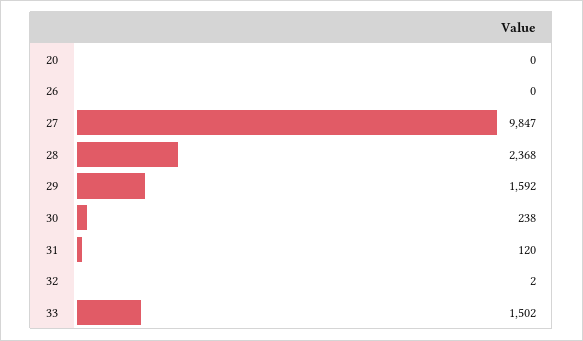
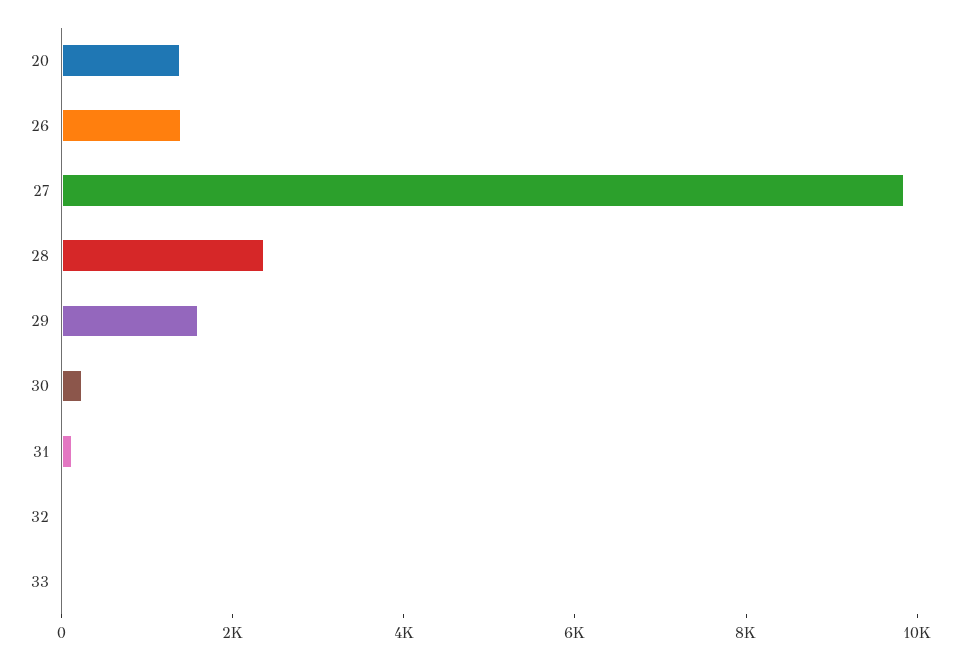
20: 0 -> 1500
26: 0 -> 1500
33: 1502 -> 0

